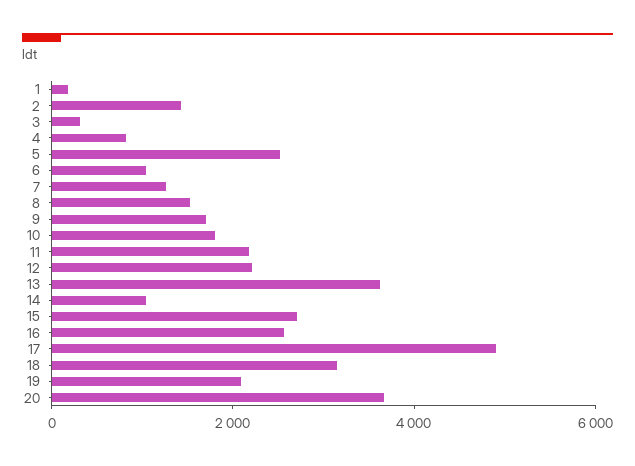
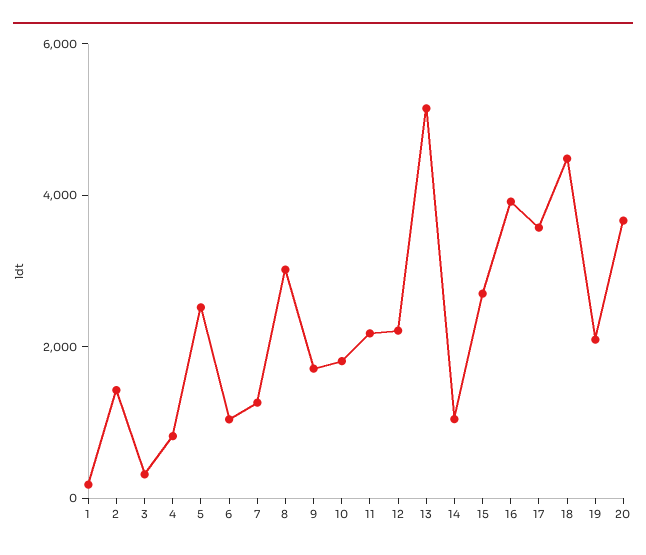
8: 1500 -> 3000
13: 3500 -> 5000
16: 2500 -> 4000
17: 5000 -> 3500
18: 3000 -> 4500

